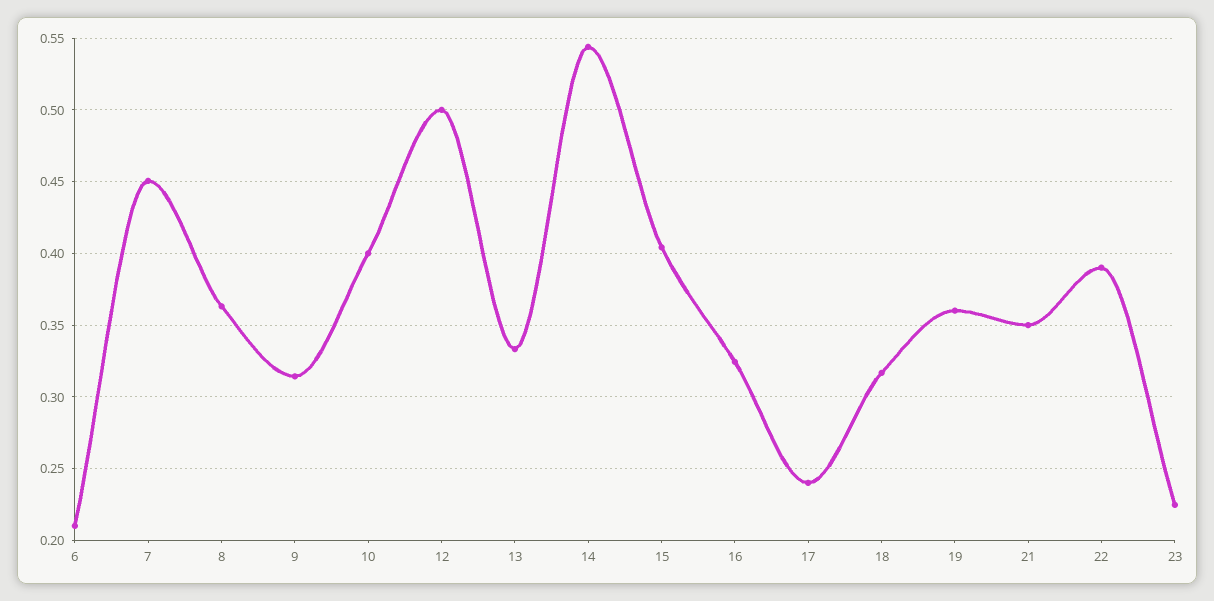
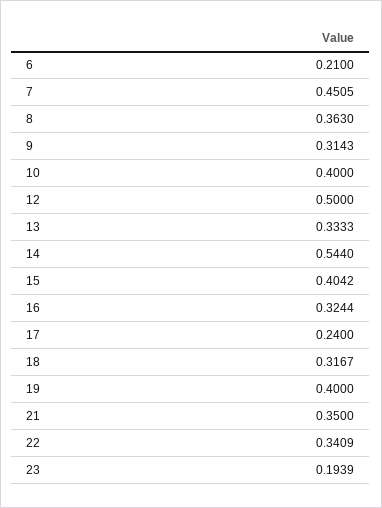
19: 0.36 -> 0.4
22: 0.39 -> 0.3409
23: 0.225 -> 0.1939

